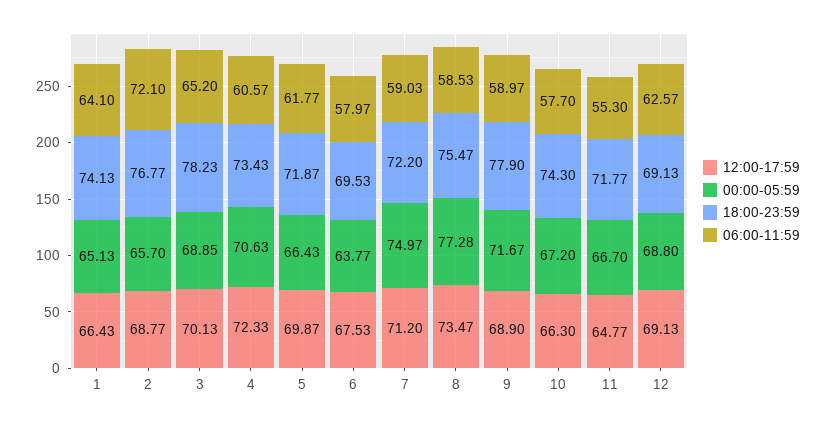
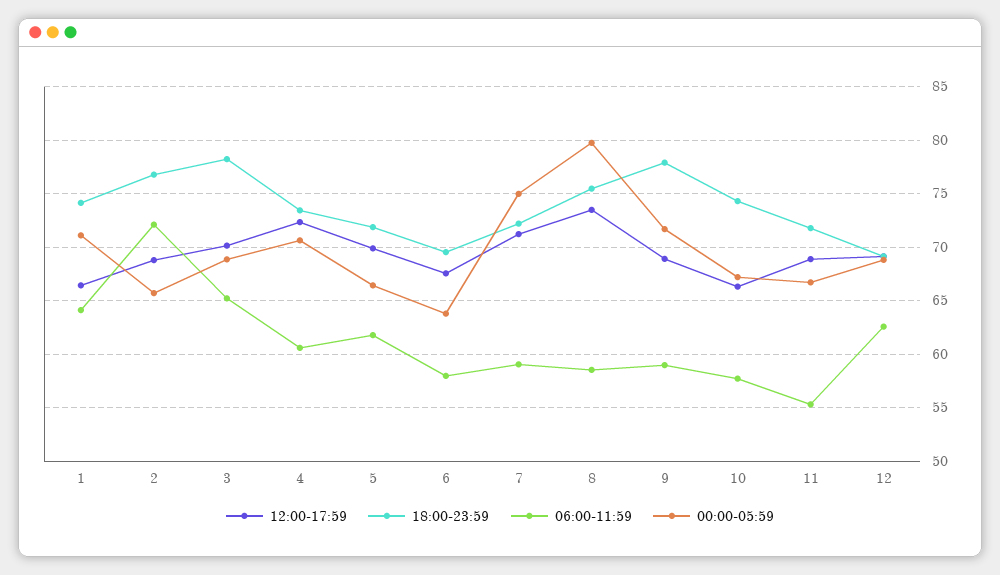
00:00-05:59, 1: 65.13 -> 71
00:00-05:59, 8: 77.28 -> 80
12:00-17:59, 11: 64.77 -> 69

